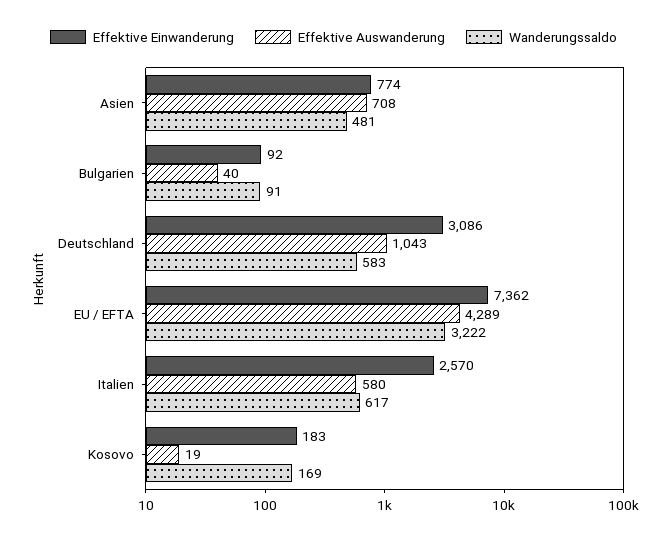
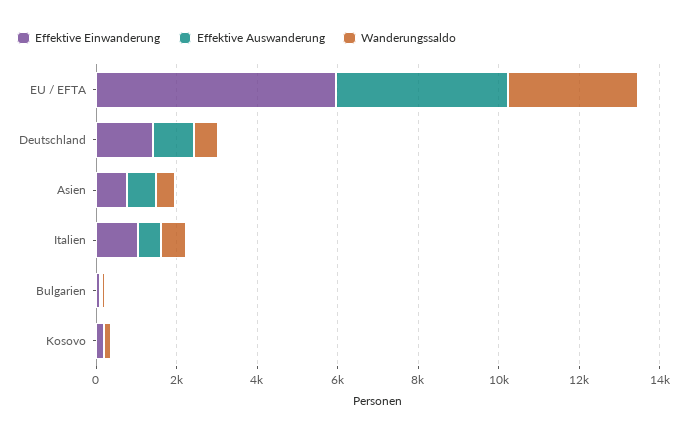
Effektive Einwanderung, Deutschland: 3086 -> 1500
Effektive Einwanderung, EU / EFTA: 7362 -> 6000
Effektive Einwanderung, Italien: 2570 -> 1000

